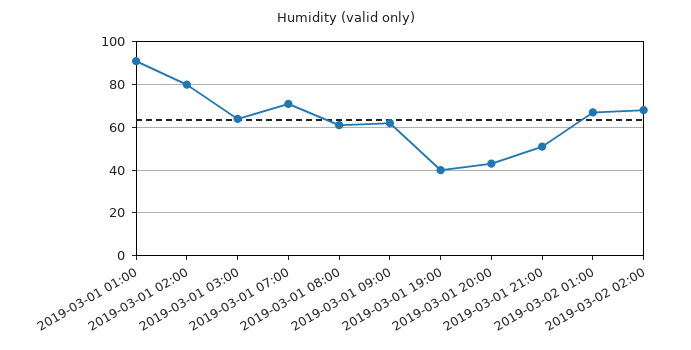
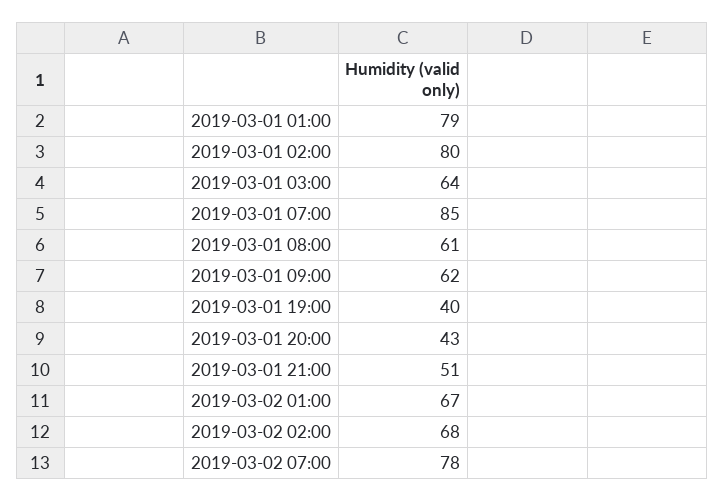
2019-03-01 01:00: 90 -> 79
2019-03-01 07:00: 70 -> 85
2019-03-02 07:00: none -> 78

